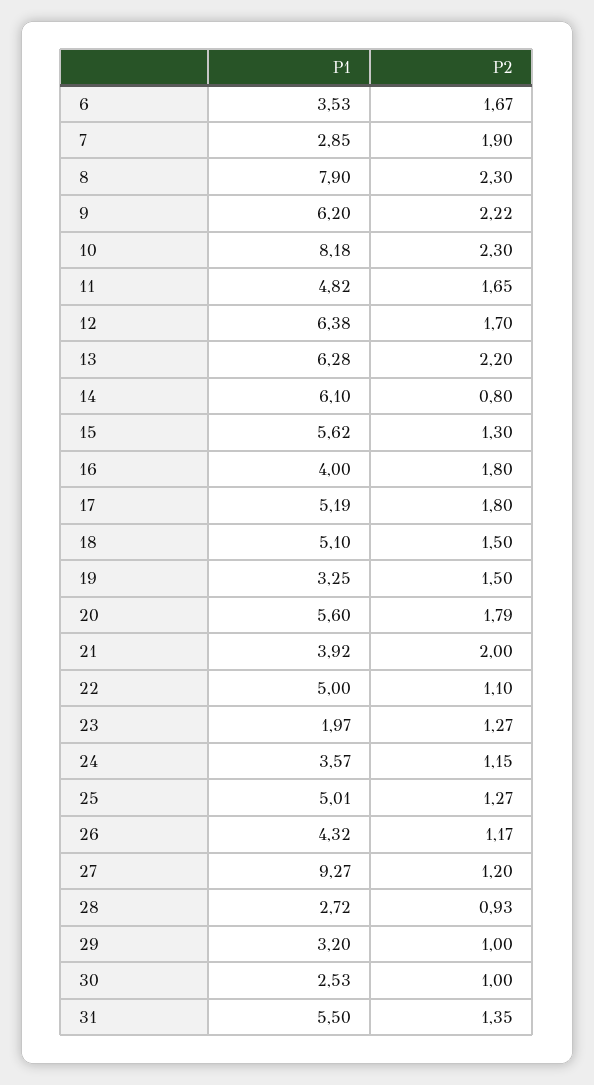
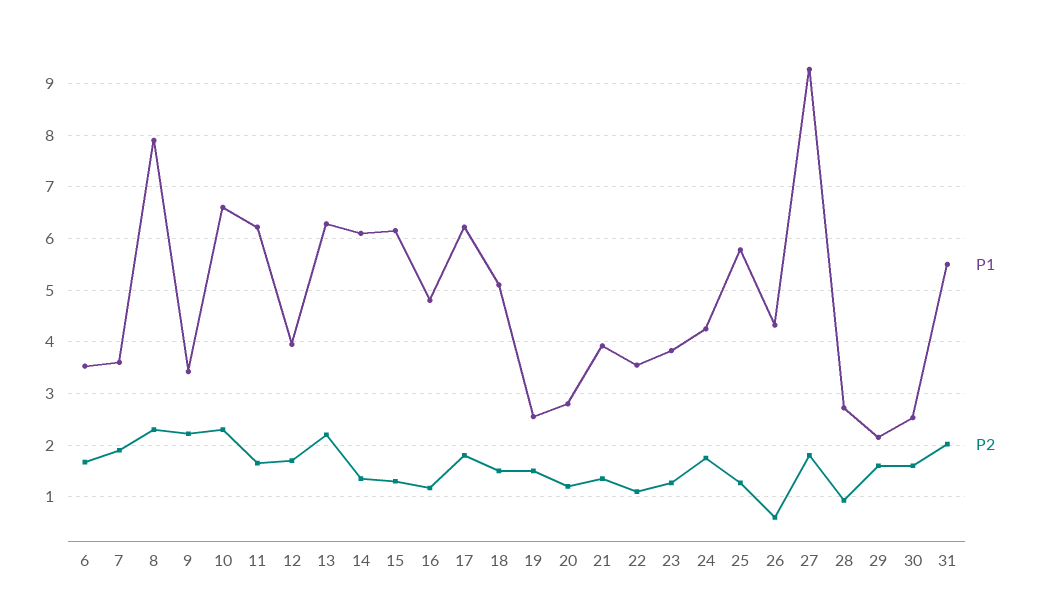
P1, 7: 2.85 -> 3.6
P1, 9: 6.2 -> 3.4
P1, 10: 8.18 -> 6.6
P1, 11: 4.82 -> 6.2
P1, 12: 6.38 -> 4
P2, 14: 0.8 -> 1.4
P1, 15: 5.62 -> 6.2
P1, 16: 4 -> 4.8
P2, 16: 1.8 -> 1.2
P1, 17: 5.19 -> 6.2
P1, 19: 3.25 -> 2.6
P1, 20: 5.6 -> 2.8
P2, 20: 1.79 -> 1.2
P2, 21: 2 -> 1.4
P1, 22: 5 -> 3.6
P1, 23: 1.97 -> 3.8
P1, 24: 3.57 -> 4.2
P2, 24: 1.15 -> 1.8
P1, 25: 5.01 -> 5.8
P2, 26: 1.17 -> 0.6
P2, 27: 1.2 -> 1.8
P1, 29: 3.2 -> 2.2
P2, 29: 1 -> 1.6
P2, 30: 1 -> 1.6
P2, 31: 1.35 -> 2

